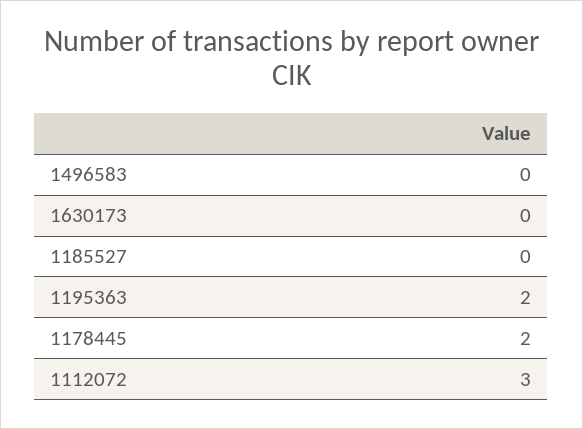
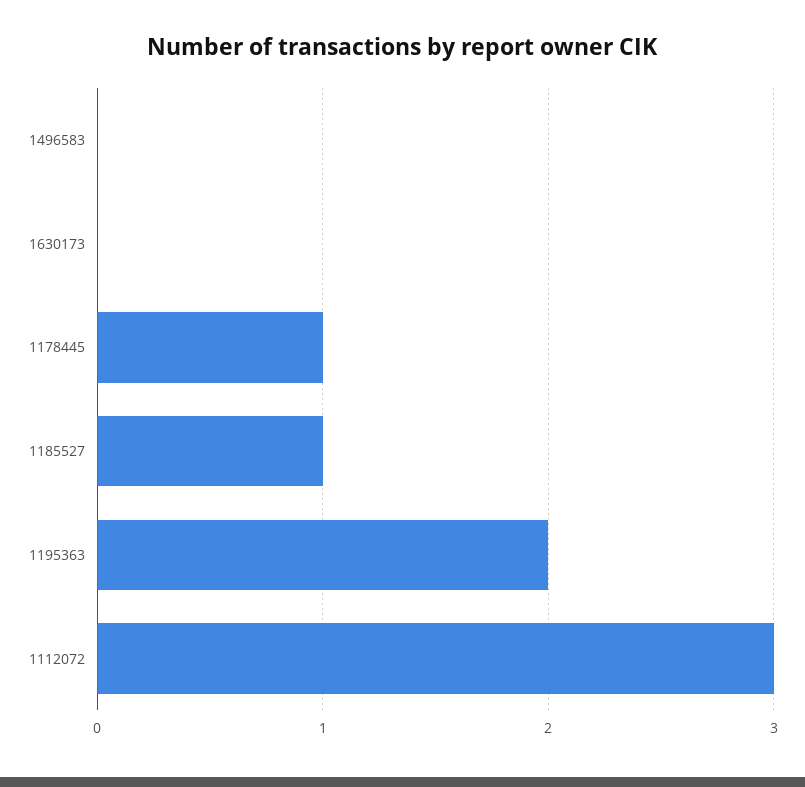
1185527: 0 -> 1
1178445: 2 -> 1

